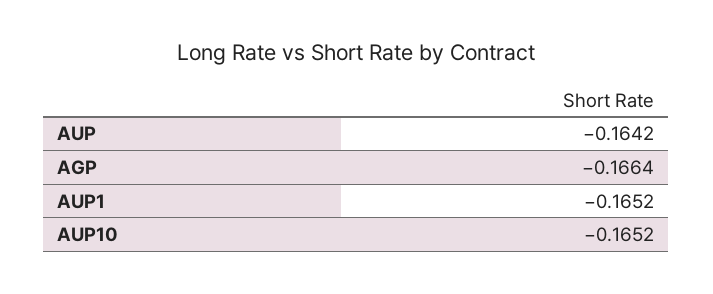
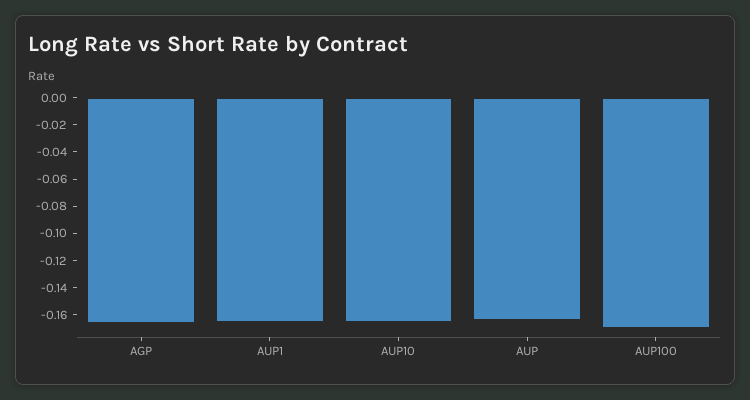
AUP100: none -> -0.17

